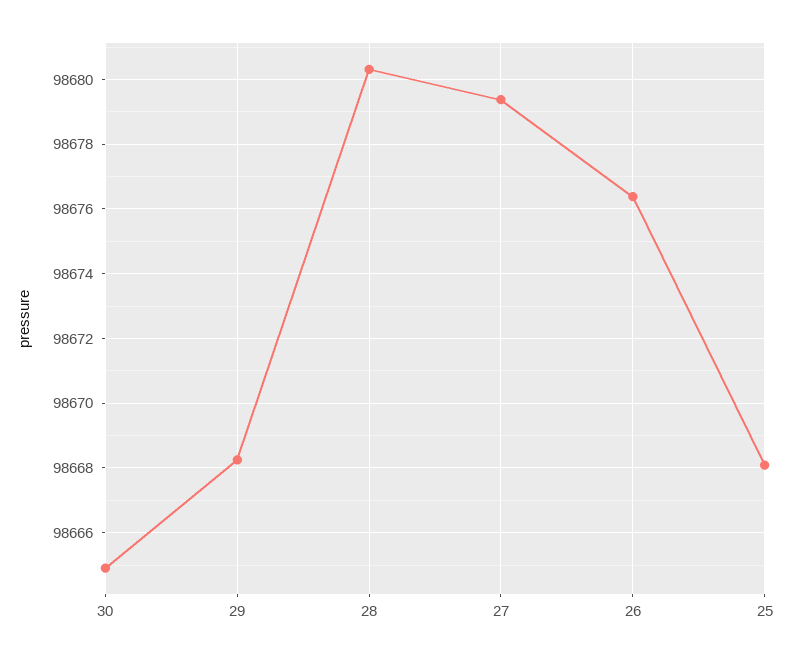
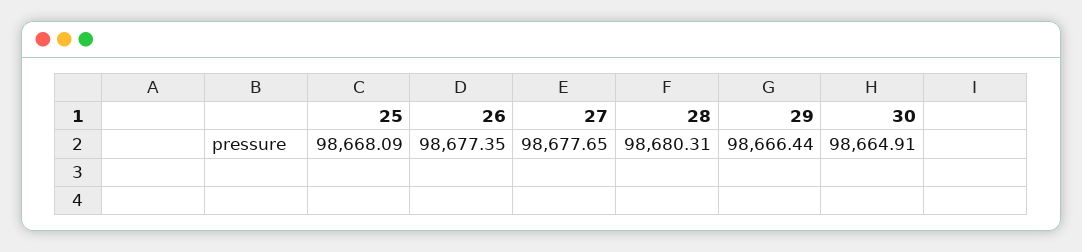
29: 98668.2 -> 98666.44
27: 98679.4 -> 98677.65
26: 98676.4 -> 98677.35

